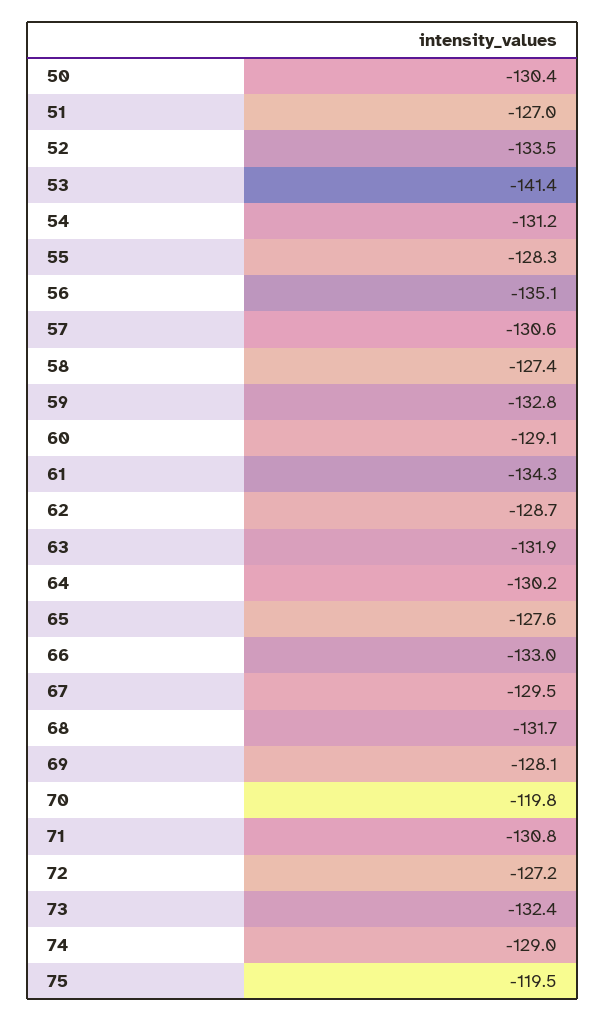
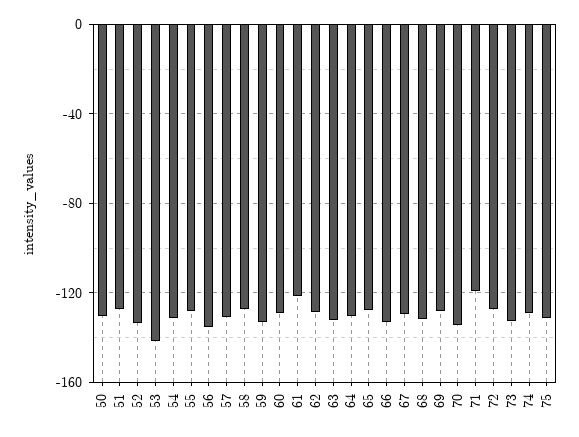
61: -134.3 -> -120
70: -119.8 -> -135
71: -130.8 -> -120
75: -119.5 -> -130

